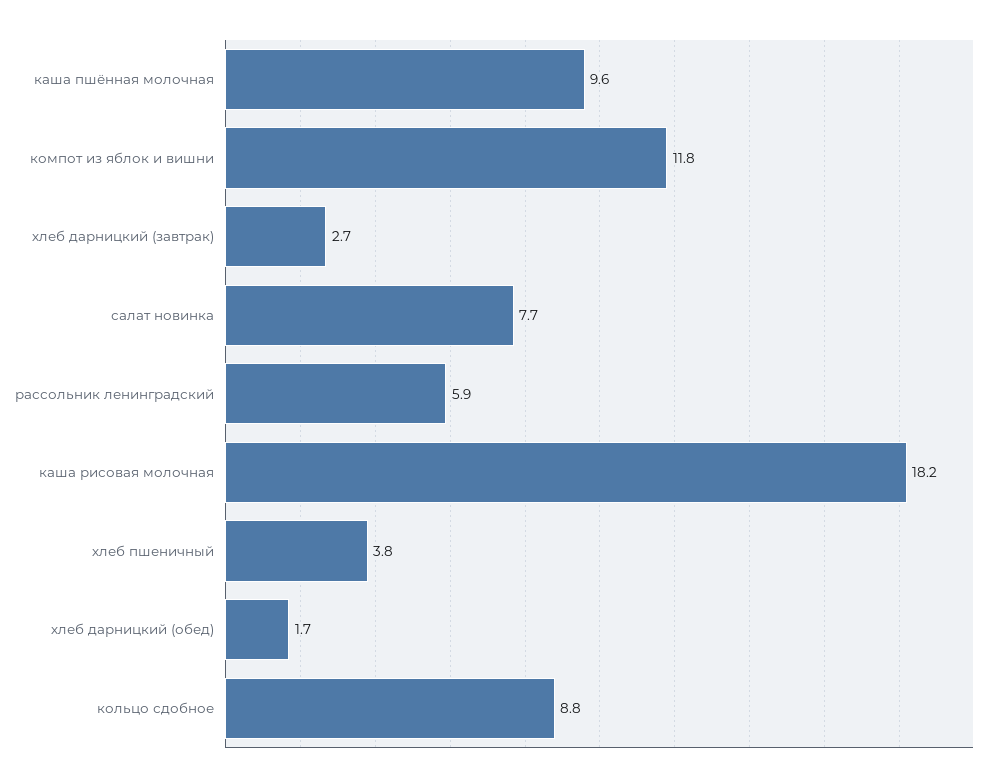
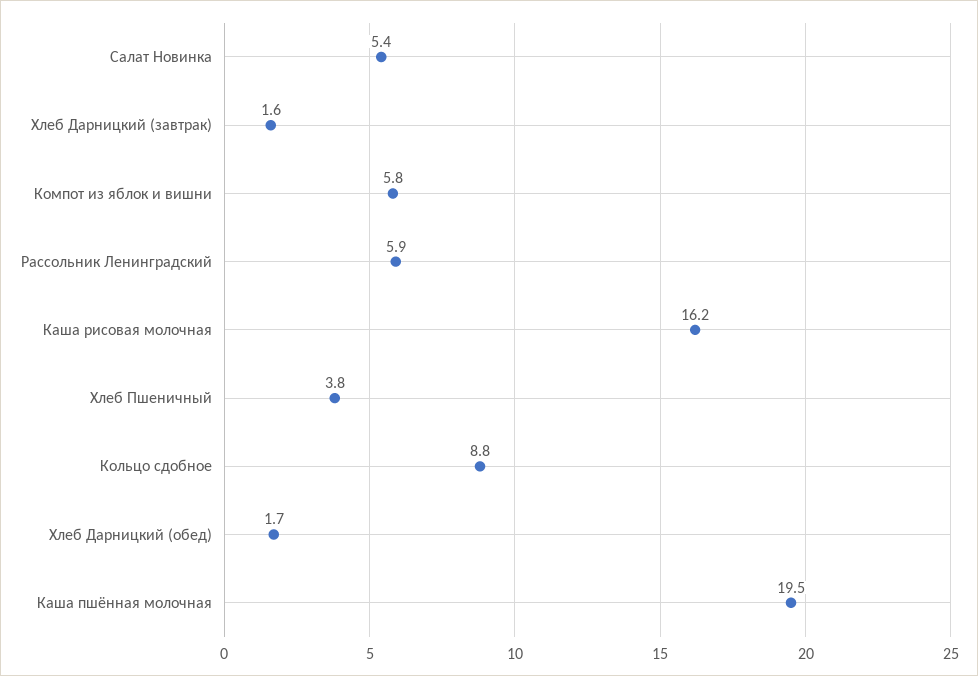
каша пшённая молочная: 9.6 -> 19.5
компот из яблок и вишни: 11.8 -> 5.8
хлеб дарницкий (завтрак): 2.7 -> 1.6
салат новинка: 7.7 -> 5.4
каша рисовая молочная: 18.2 -> 16.2

